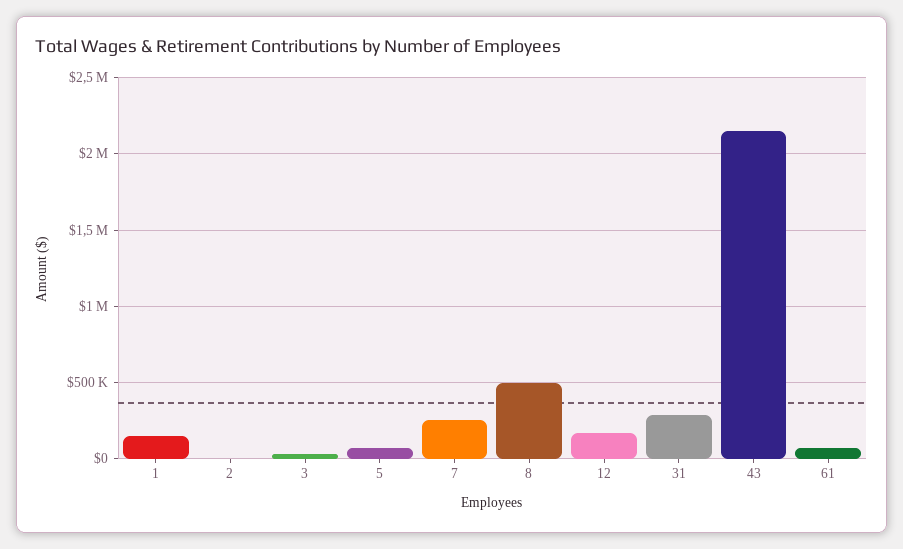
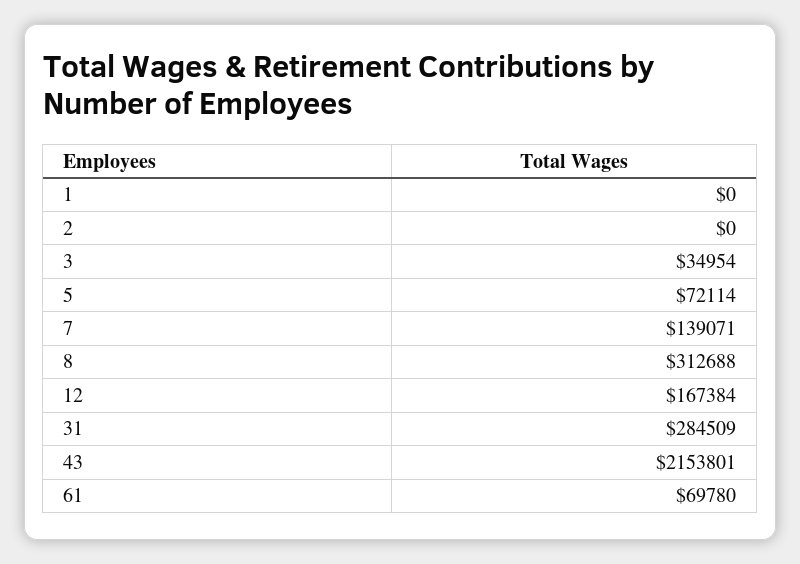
1: 150000 -> 0
7: 250000 -> 139071
8: 500000 -> 312688

